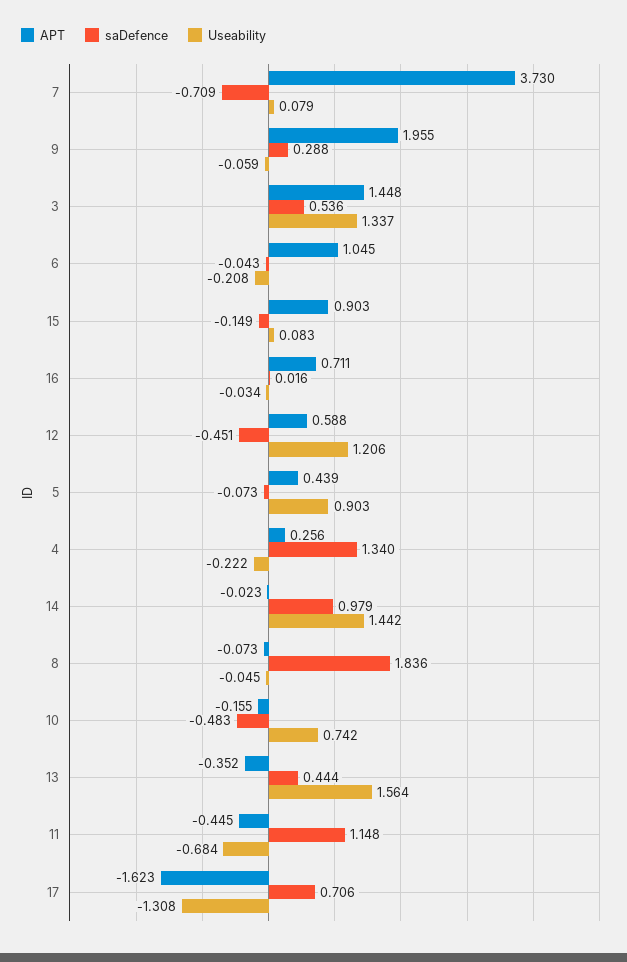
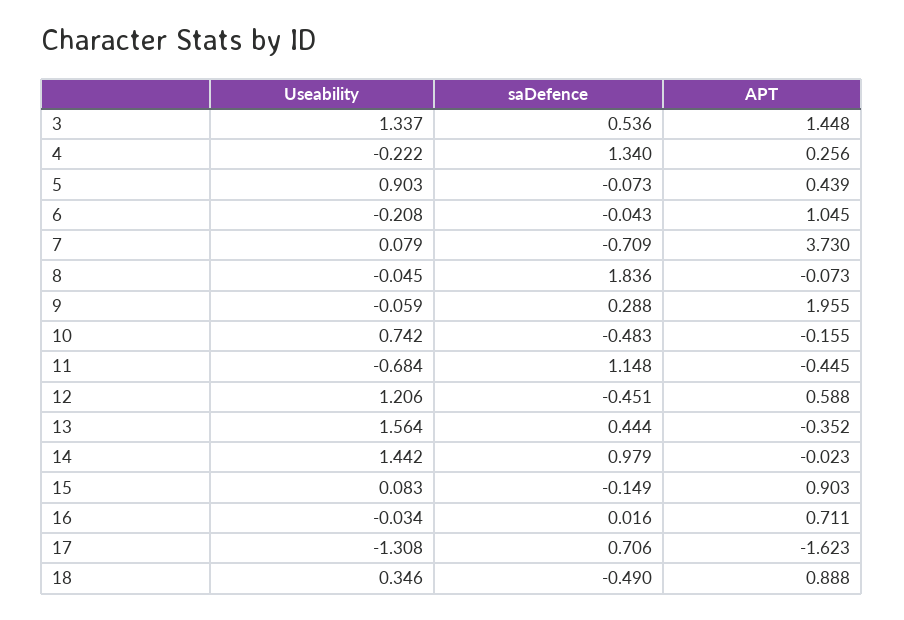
Useability, 18: none -> 0.346
saDefence, 18: none -> -0.49
APT, 18: none -> 0.888

